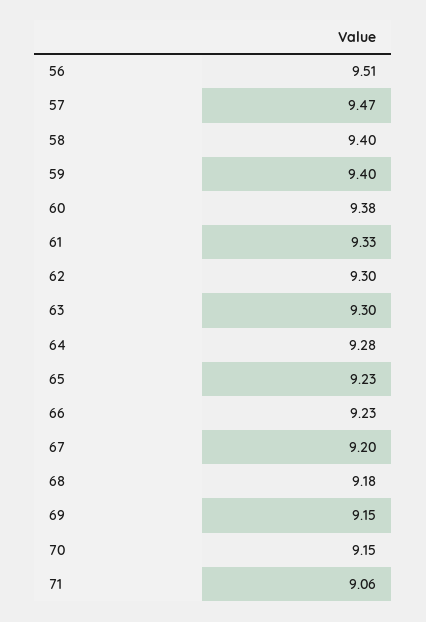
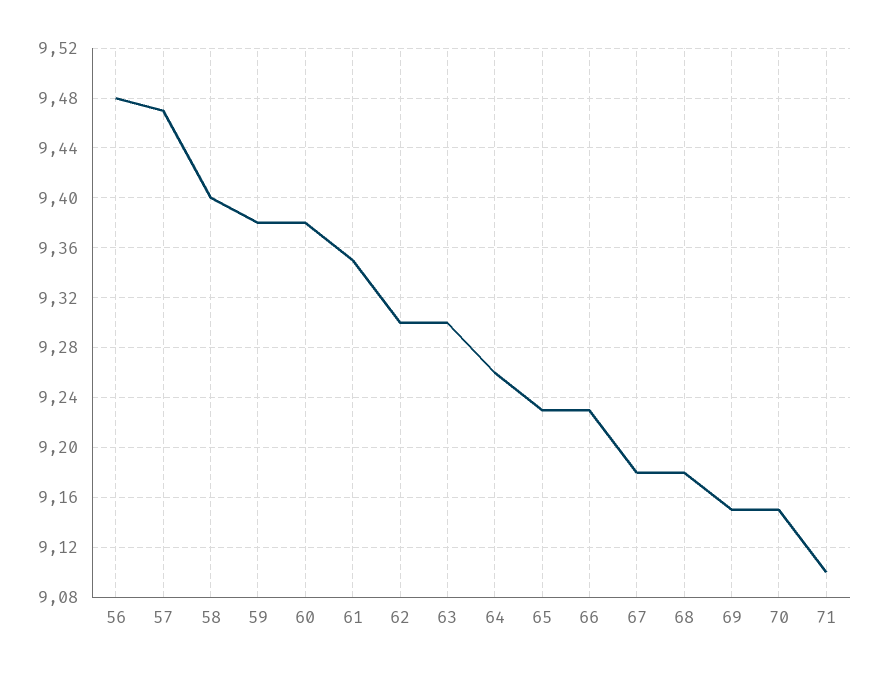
56: 9.51 -> 9.48
59: 9.4 -> 9.38
61: 9.33 -> 9.35
64: 9.28 -> 9.26
67: 9.2 -> 9.18
71: 9.06 -> 9.1

